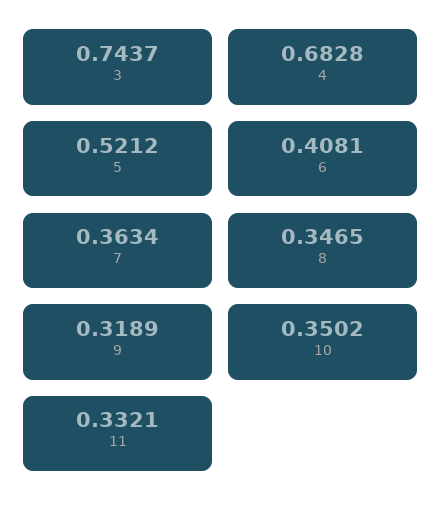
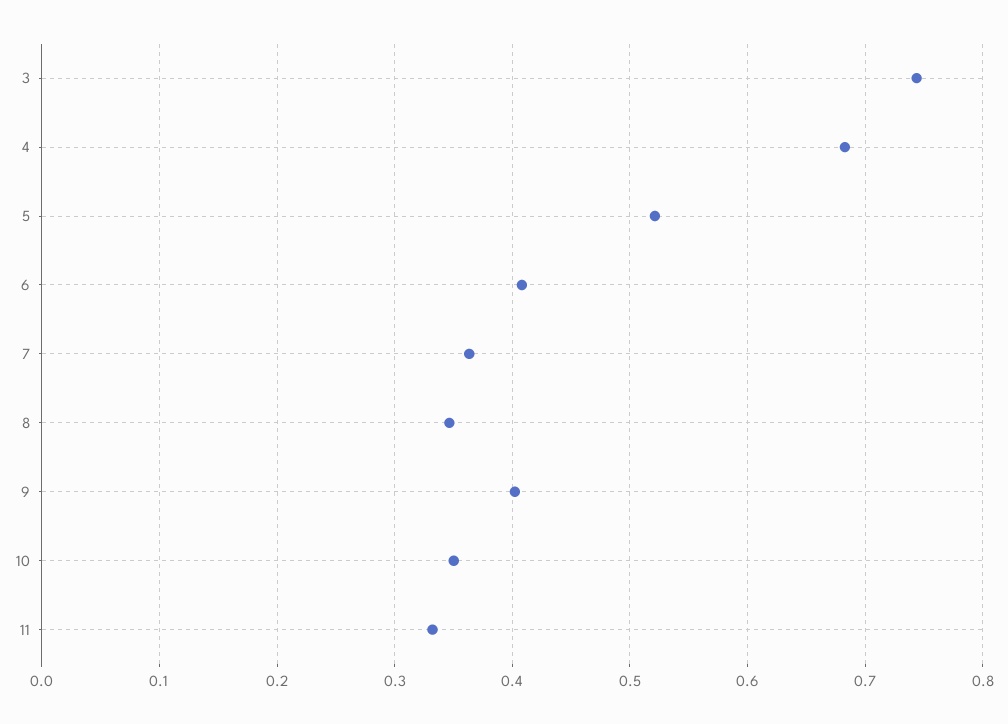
9: 0.3189 -> 0.4

